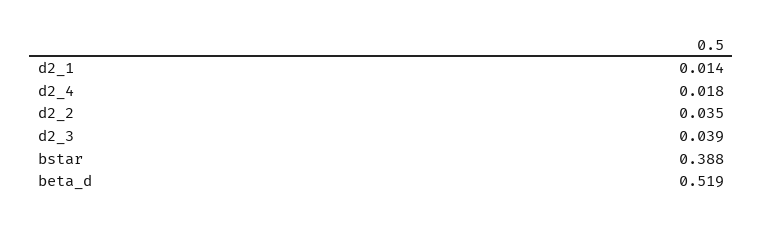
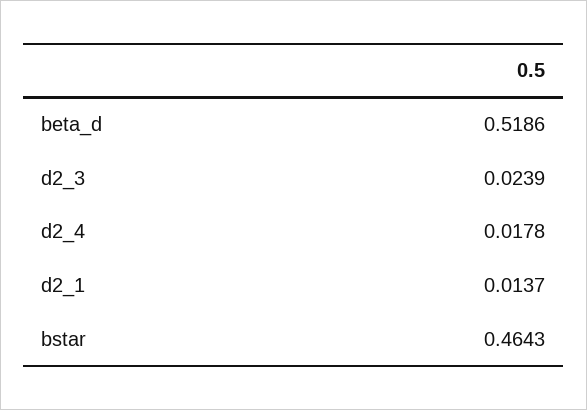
d2_2: 0.035 -> none
d2_3: 0.039 -> 0.0239
bstar: 0.388 -> 0.4643

